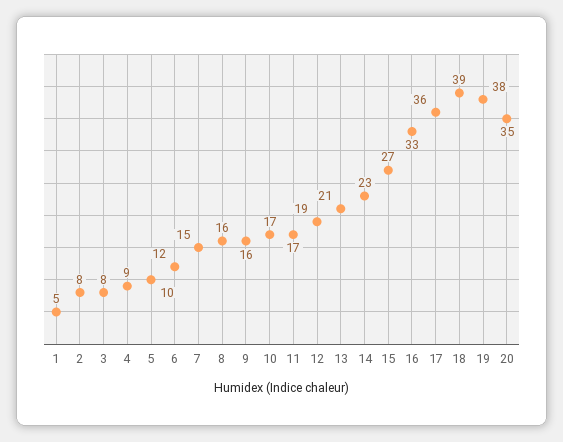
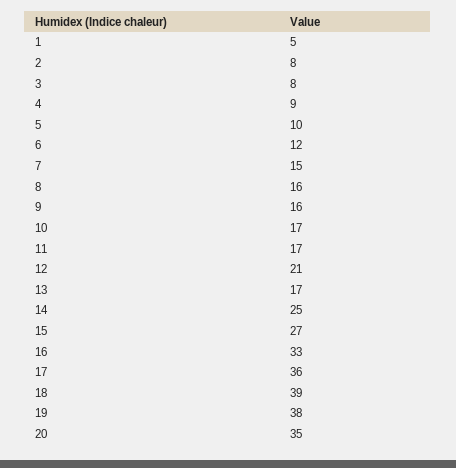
12: 19 -> 21
13: 21 -> 17
14: 23 -> 25

